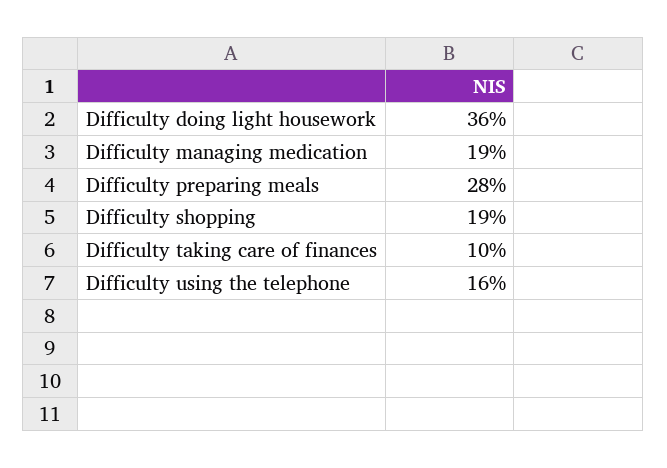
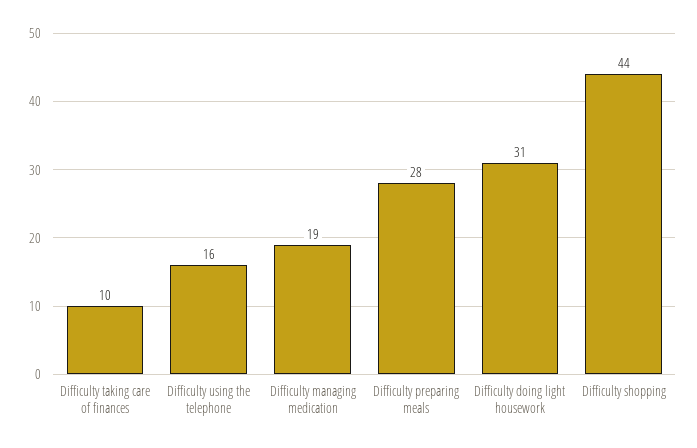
Difficulty doing light housework: 36 -> 31
Difficulty shopping: 19 -> 44

